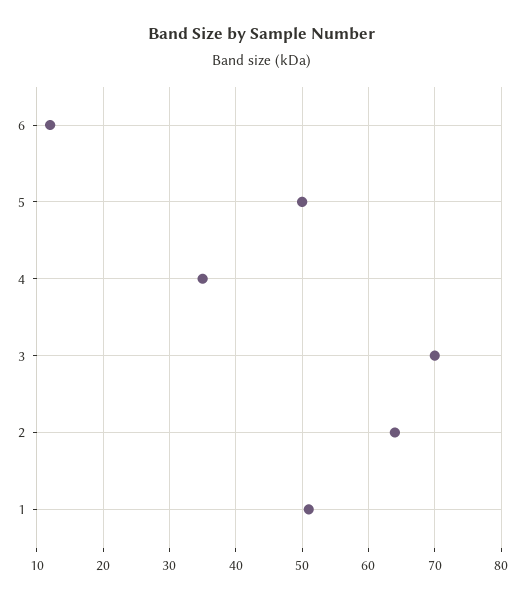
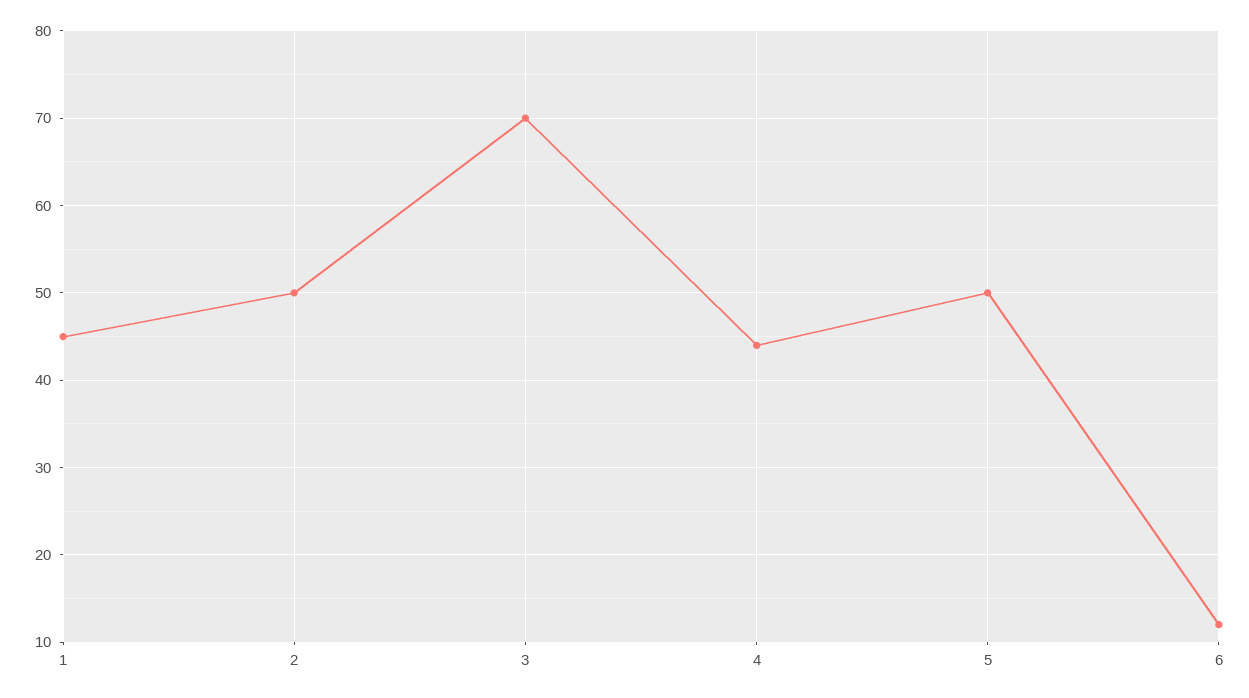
4: 35 -> 44
2: 64 -> 50
1: 51 -> 45

